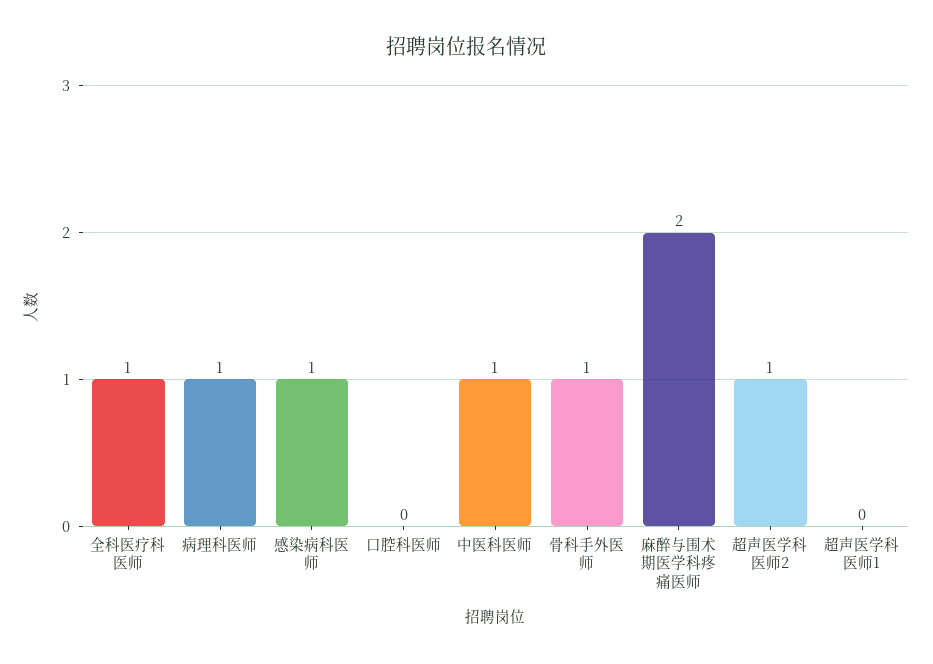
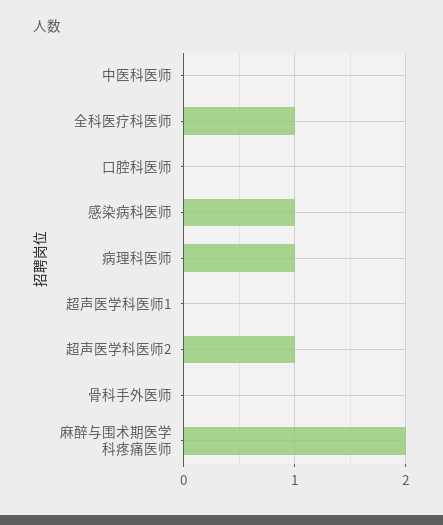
中医科医师: 1 -> 0
骨科手外医师: 1 -> 0

